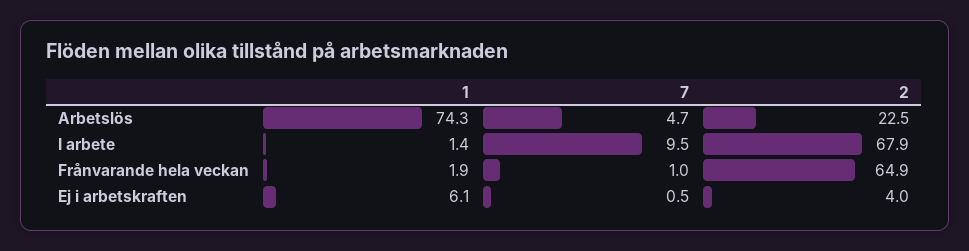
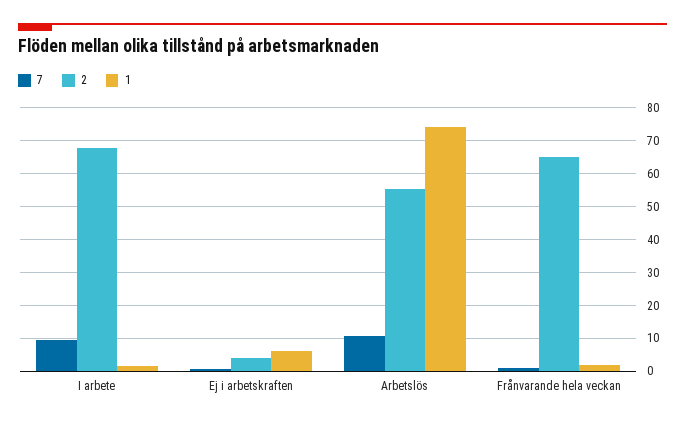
7, Arbetslös: 4.7 -> 10
2, Arbetslös: 22.5 -> 56

